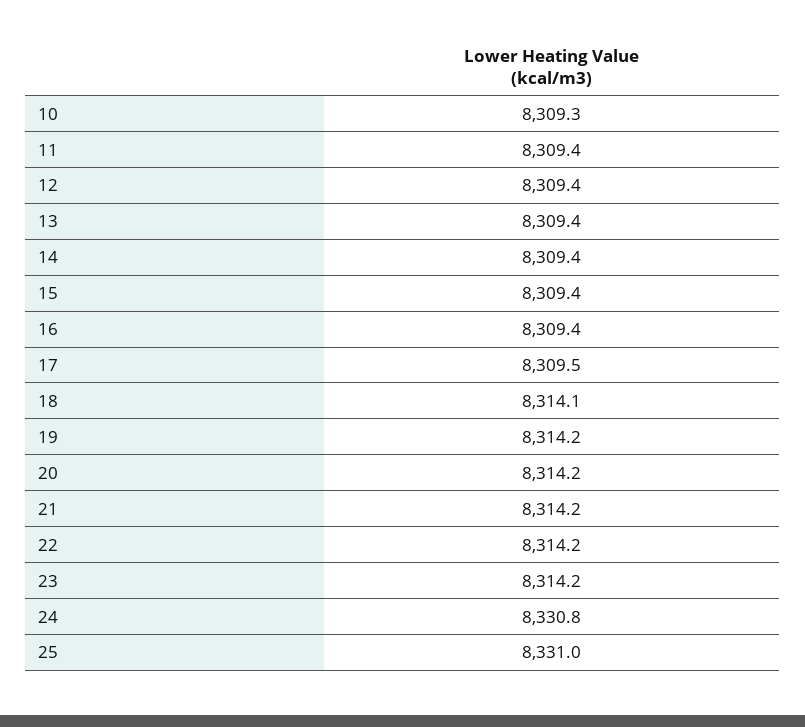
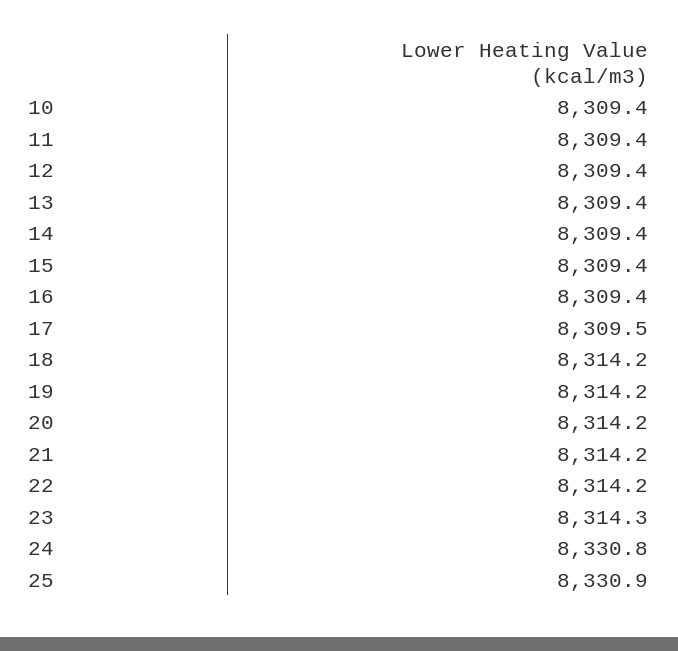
10: 8309.3 -> 8309.4
18: 8314.1 -> 8314.2
23: 8314.2 -> 8314.3
25: 8331 -> 8330.9

